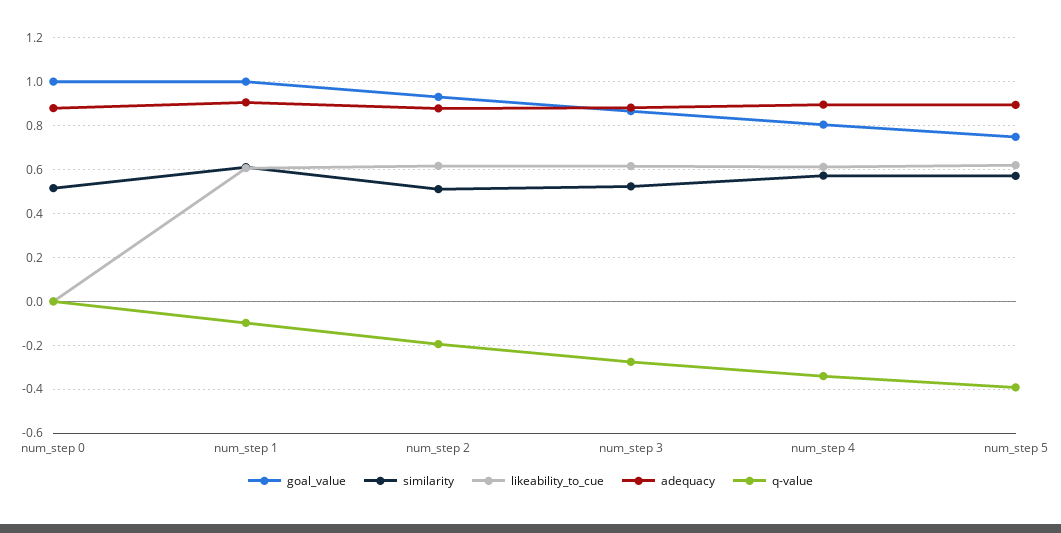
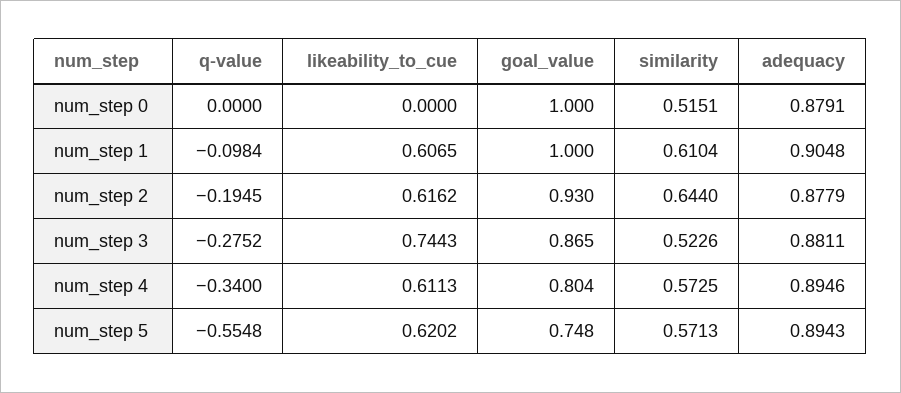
similarity, num_step 2: 0.5 -> 0.644
likeability_to_cue, num_step 3: 0.6 -> 0.7443
q-value, num_step 5: -0.4 -> -0.5548

